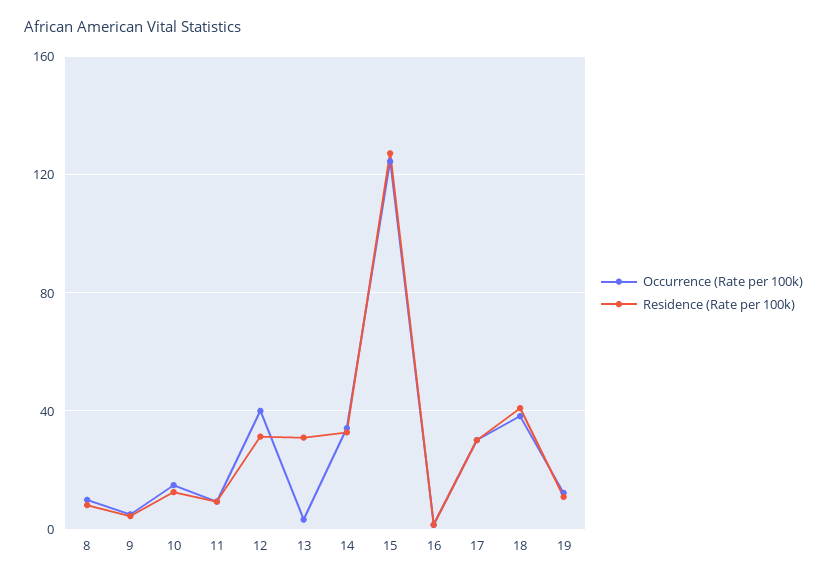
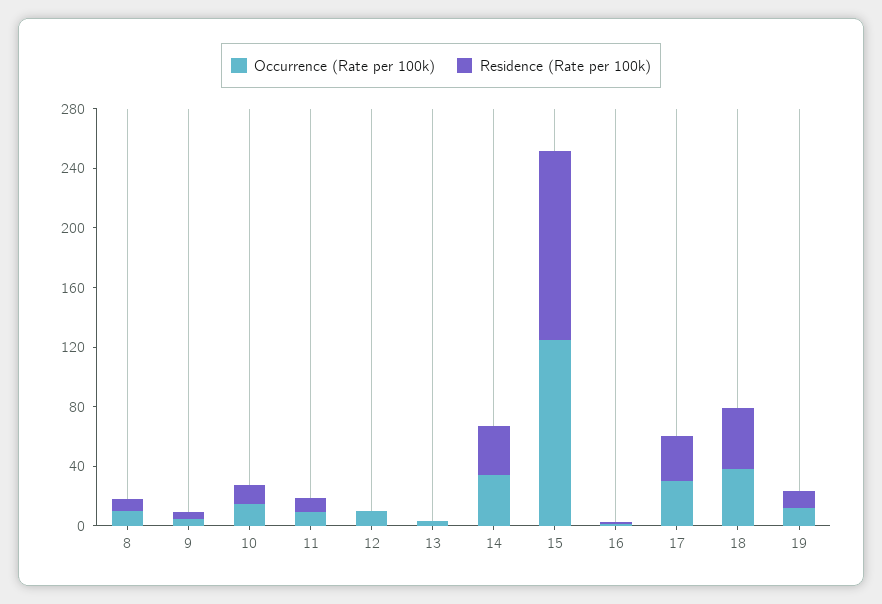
Occurrence (Rate per 100k), 12: 40 -> 10
Residence (Rate per 100k), 12: 30 -> 0
Residence (Rate per 100k), 13: 30 -> 0

